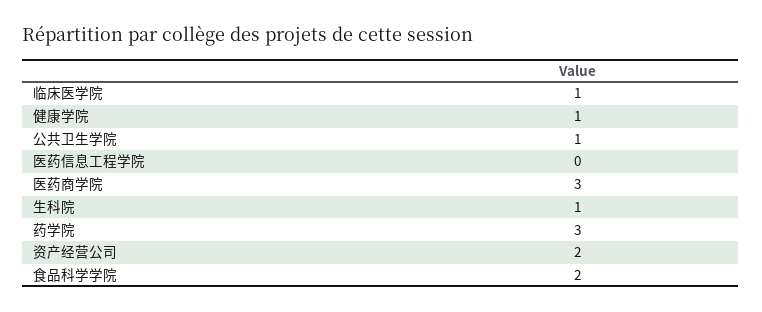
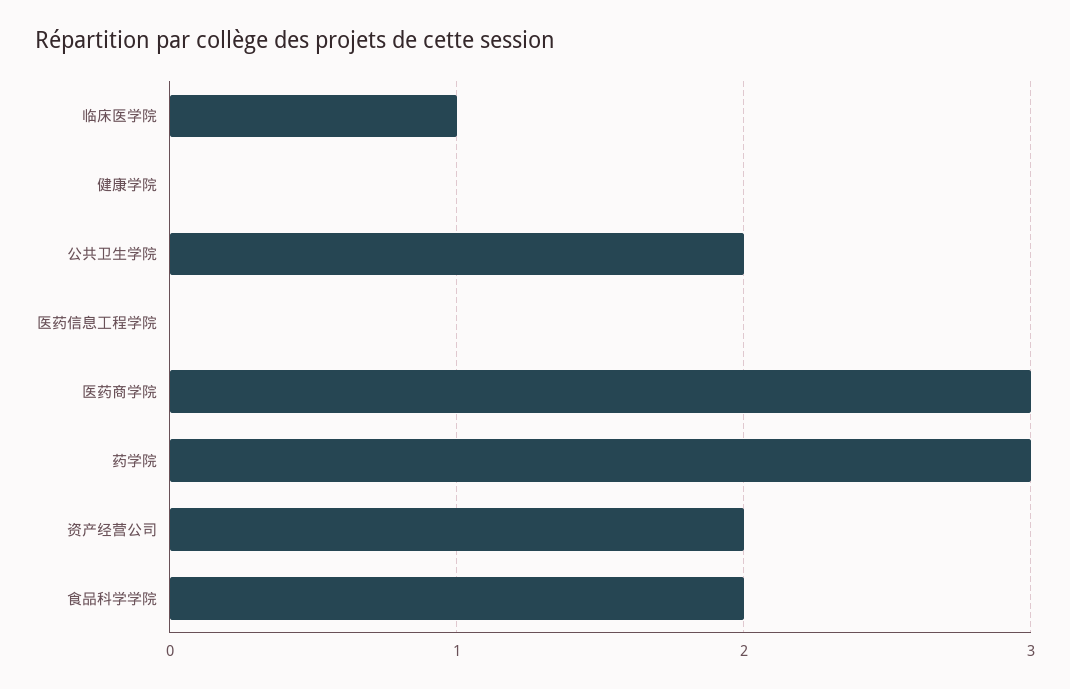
健康学院: 1 -> 0
公共卫生学院: 1 -> 2
生科院: 1 -> none

